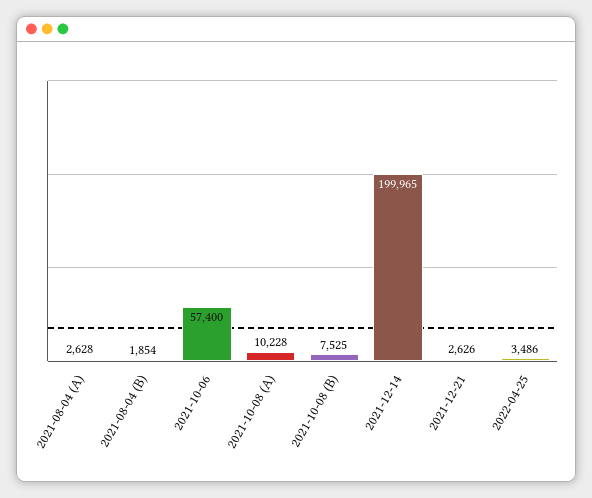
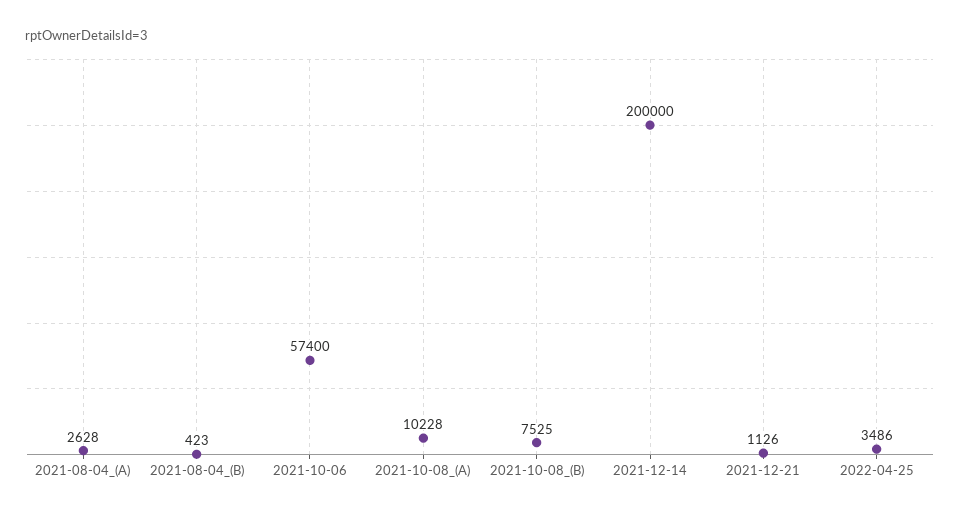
2021-08-04 (B): 1854 -> 423
2021-12-14: 199965 -> 200000
2021-12-21: 2626 -> 1126

